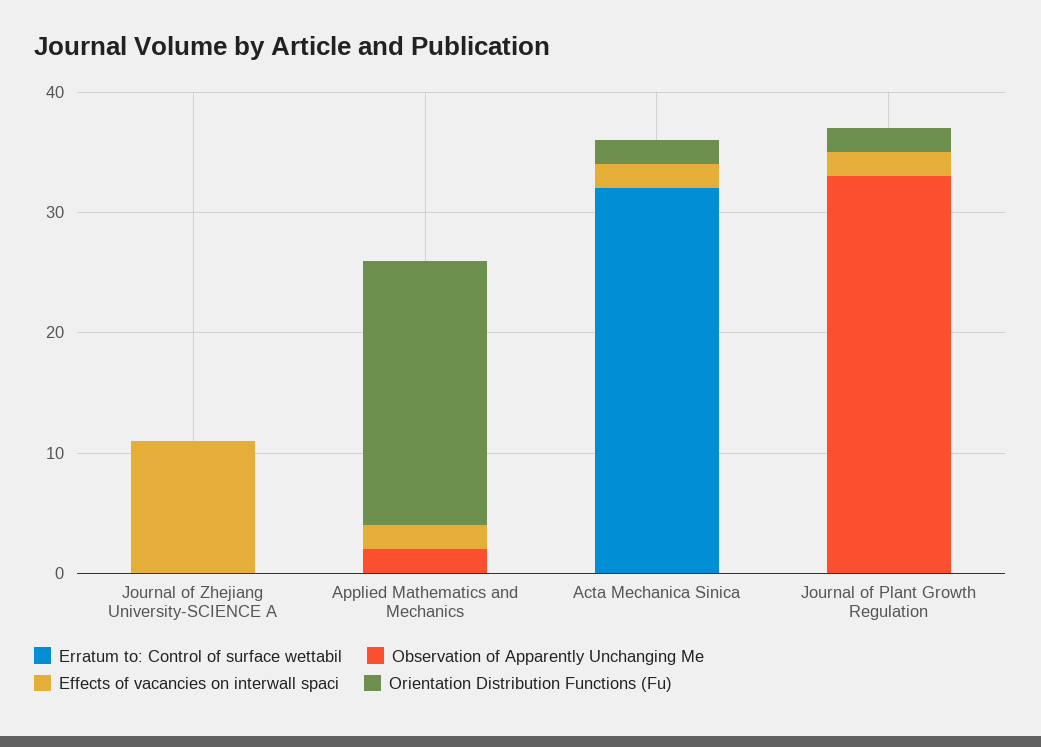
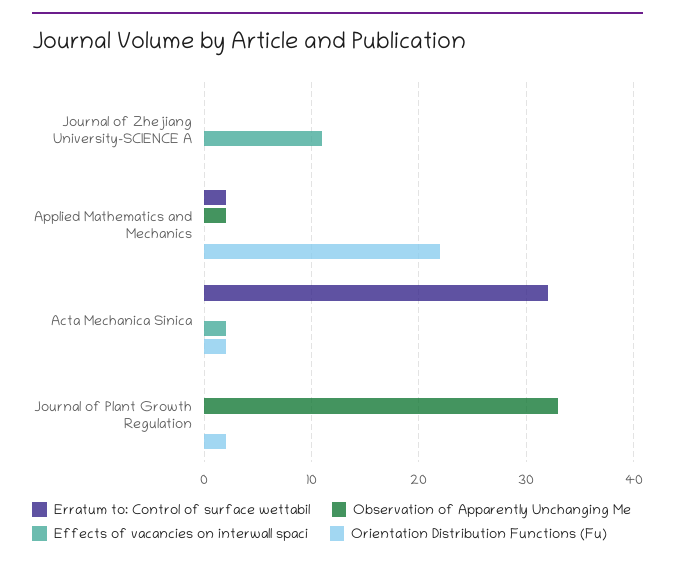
Erratum to: Control of surface wettabil, Applied Mathematics and Mechanics: 0 -> 2
Effects of vacancies on interwall spaci, Applied Mathematics and Mechanics: 2 -> 0
Effects of vacancies on interwall spaci, Journal of Plant Growth Regulation: 2 -> 0

